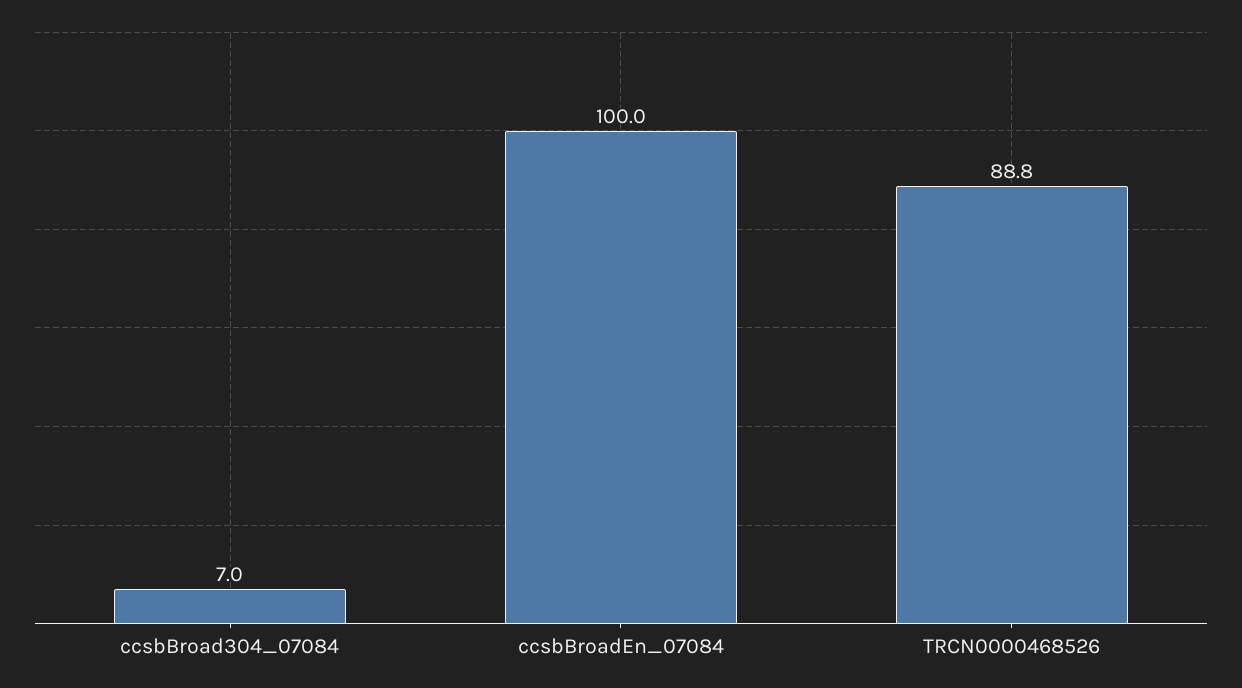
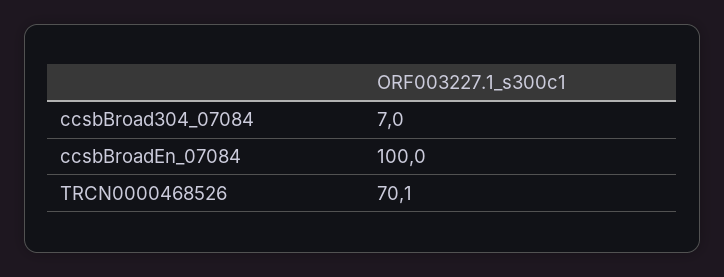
TRCN0000468526: 88.8 -> 70.1

